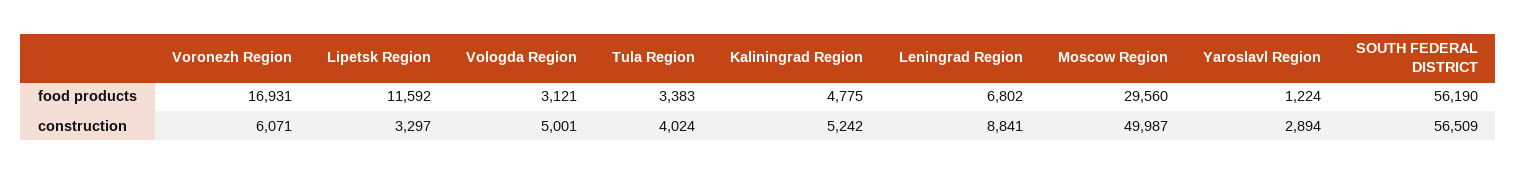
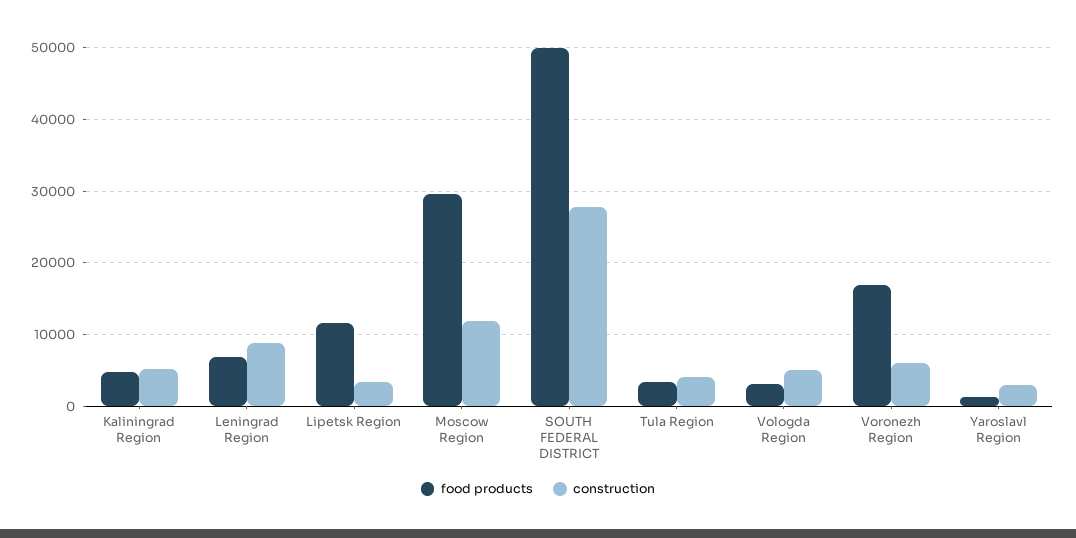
food products, SOUTH FEDERAL DISTRICT: 56190 -> 50000
construction, Moscow Region: 49987 -> 12000
construction, SOUTH FEDERAL DISTRICT: 56509 -> 28000

